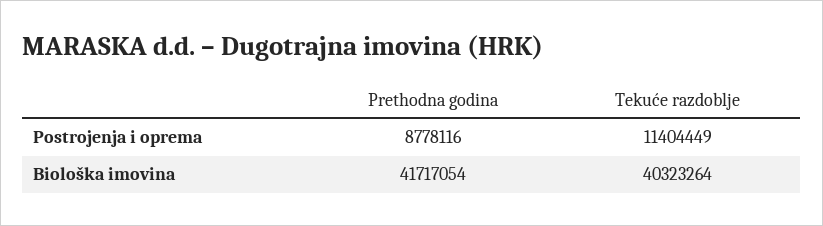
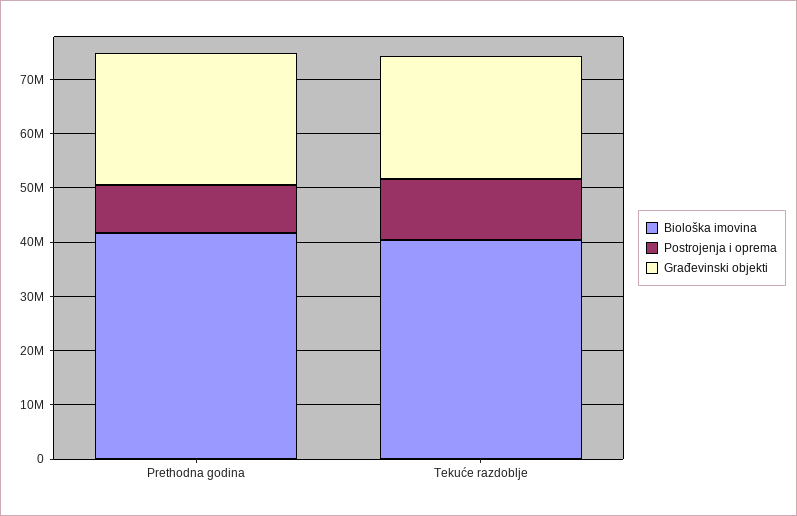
Građevinski objekti, Prethodna godina: none -> 24000000
Građevinski objekti, Tekuće razdoblje: none -> 22000000

